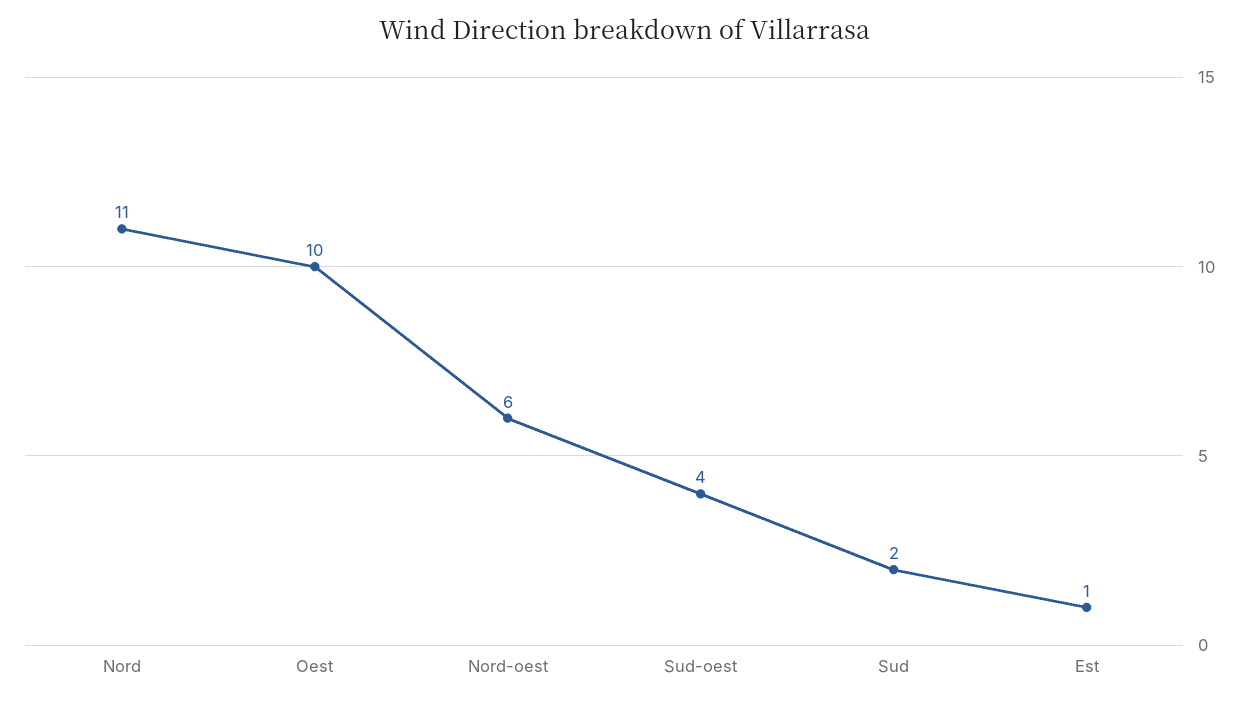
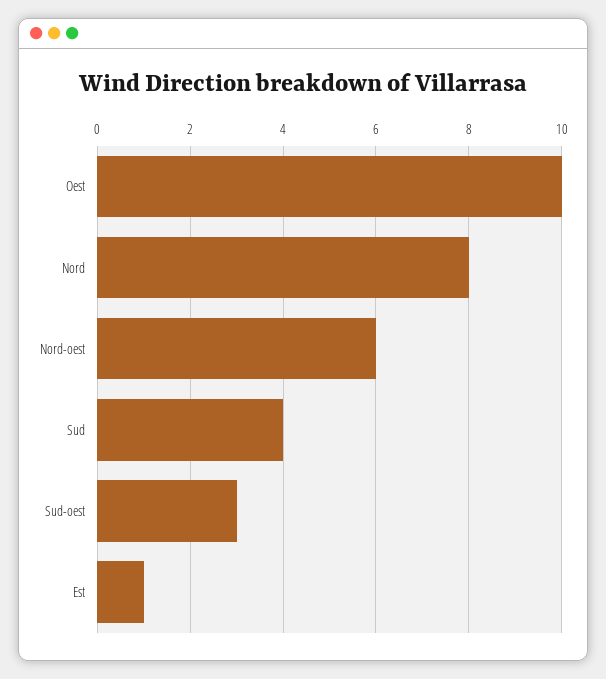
Nord: 11 -> 8
Sud-oest: 4 -> 3
Sud: 2 -> 4

